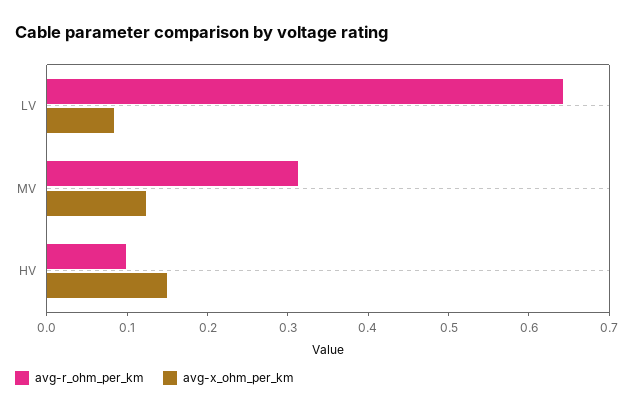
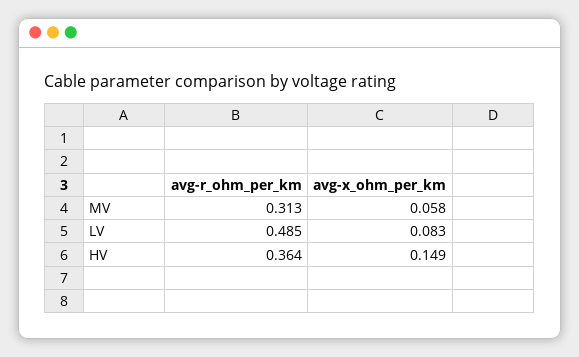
avg-r_ohm_per_km, LV: 0.64 -> 0.485
avg-x_ohm_per_km, MV: 0.12 -> 0.058
avg-r_ohm_per_km, HV: 0.1 -> 0.364

